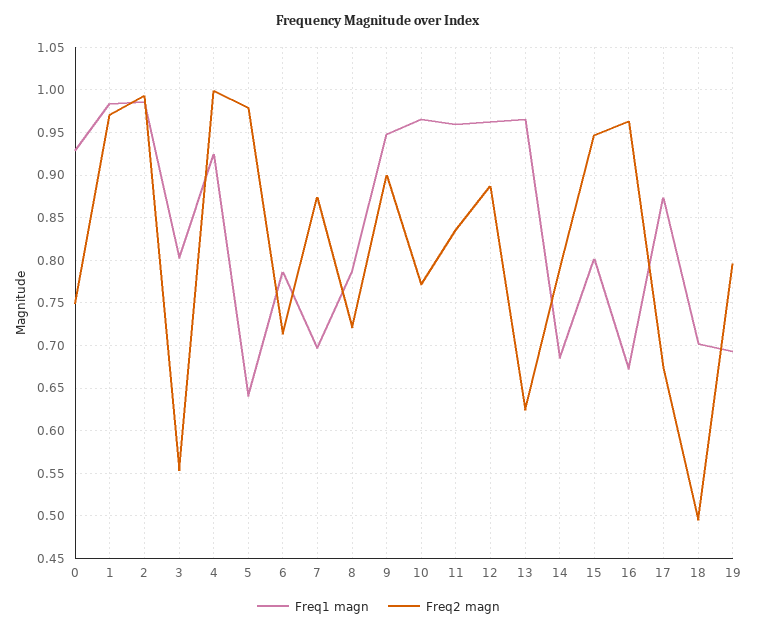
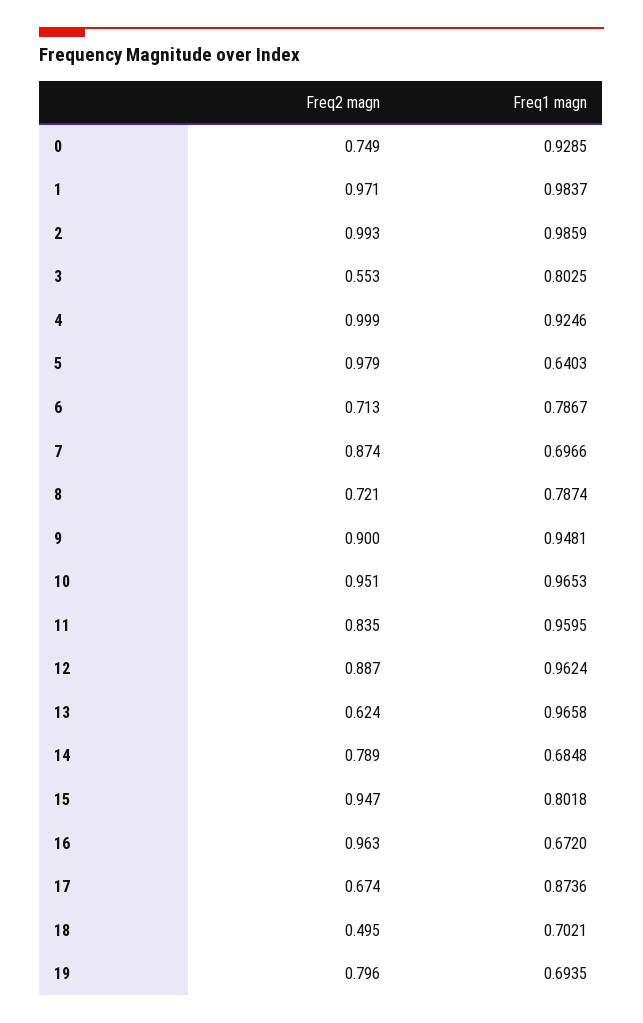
Freq2 magn, 10: 0.77 -> 0.951

